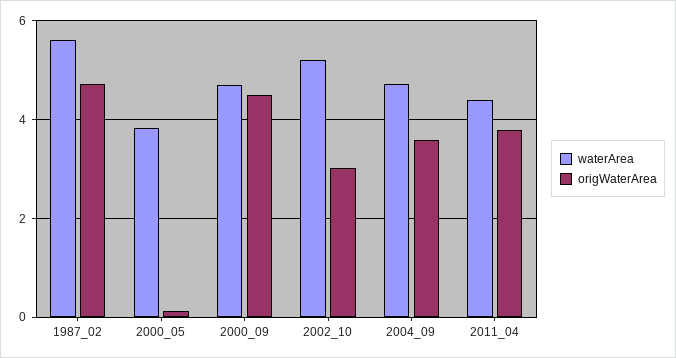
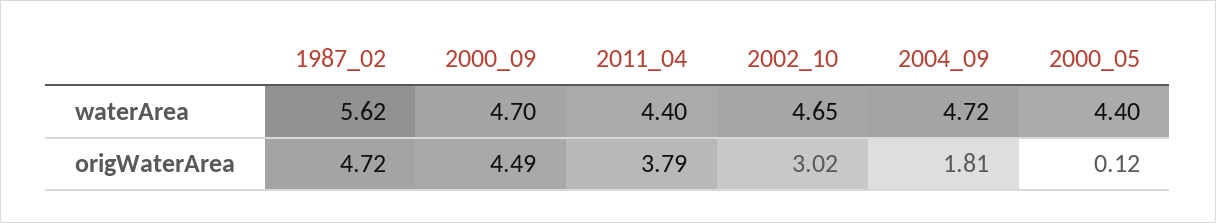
waterArea, 2000_05: 3.8 -> 4.4
waterArea, 2002_10: 5.2 -> 4.65
origWaterArea, 2004_09: 3.6 -> 1.81

